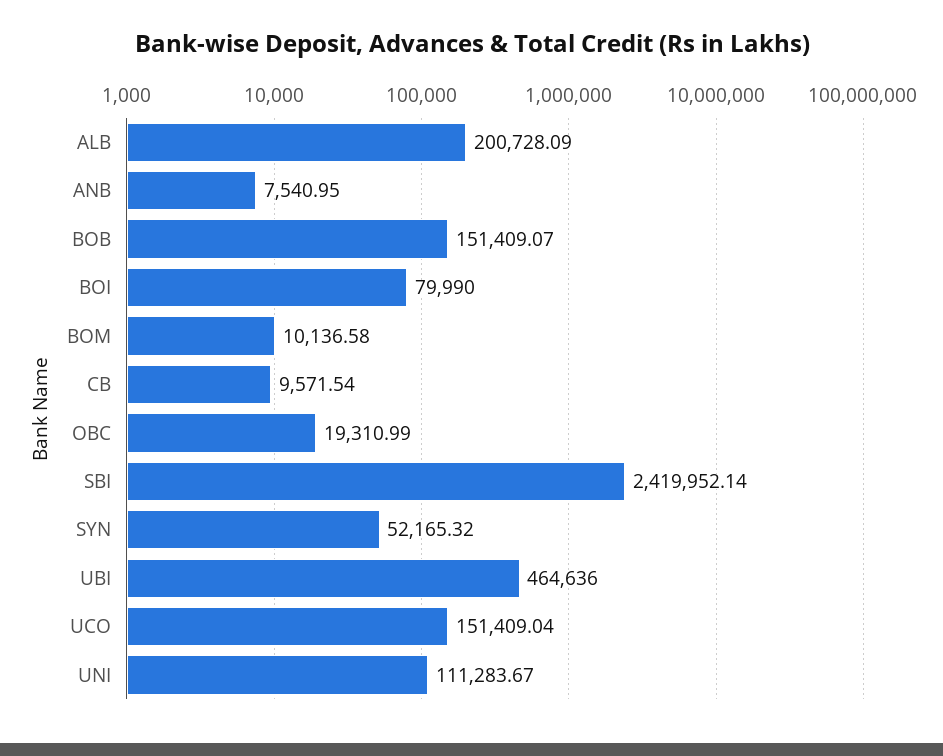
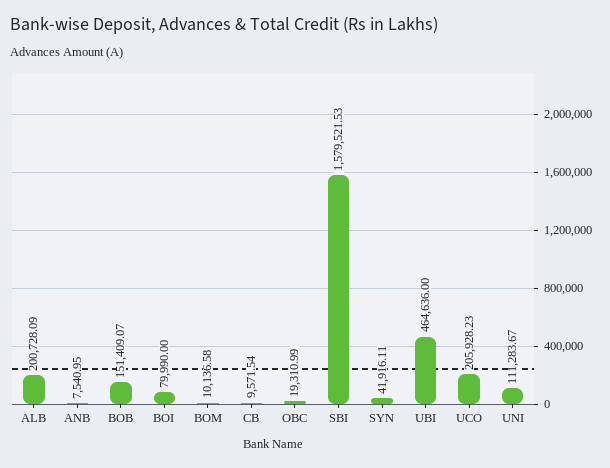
SBI: 2419952.14 -> 1579521.53
SYN: 52165.32 -> 41916.11
UCO: 151409.04 -> 205928.23

